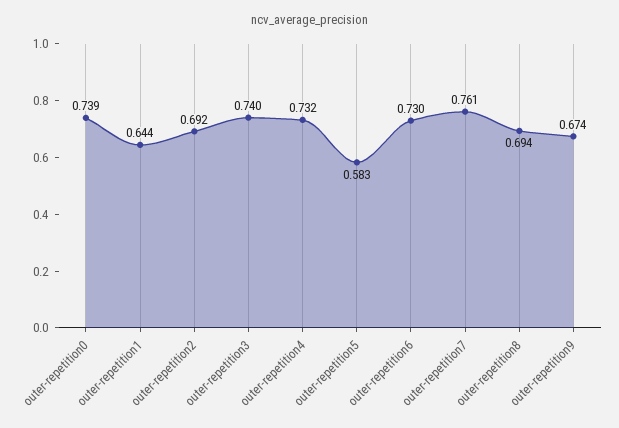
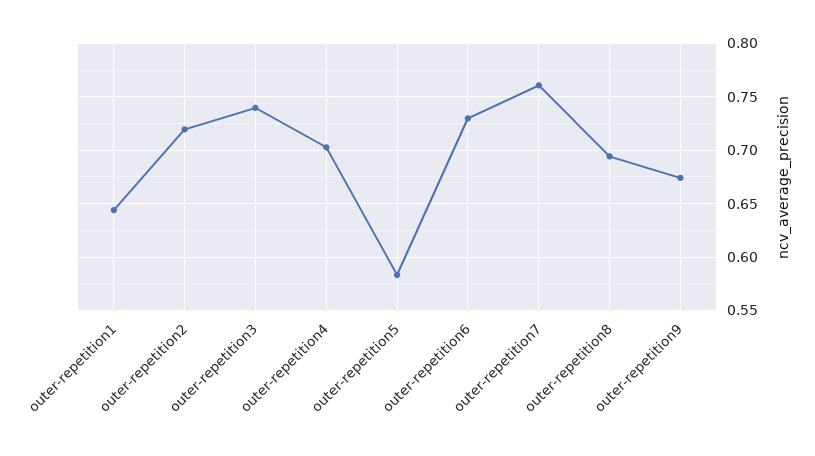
outer-repetition0: 0.739 -> none
outer-repetition2: 0.692 -> 0.72
outer-repetition4: 0.732 -> 0.7

